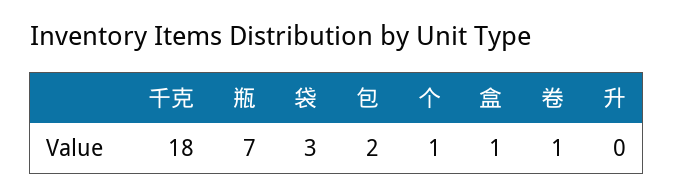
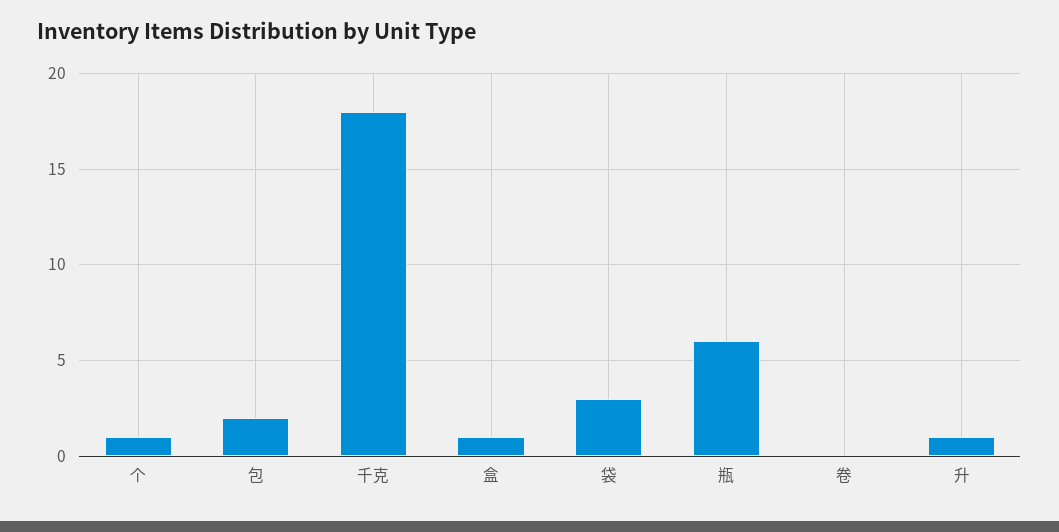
瓶: 7 -> 6
卷: 1 -> 0
升: 0 -> 1

